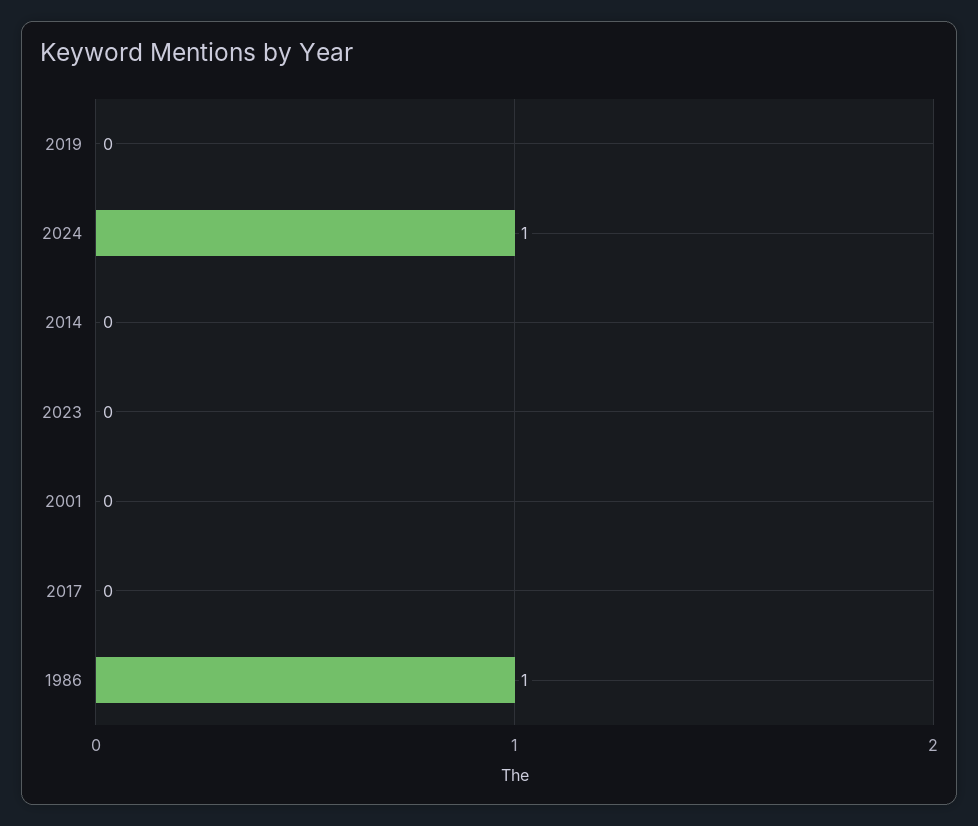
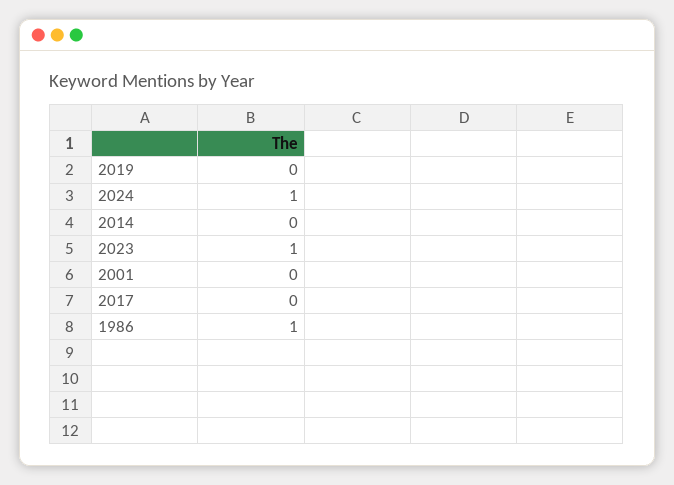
2023: 0 -> 1

